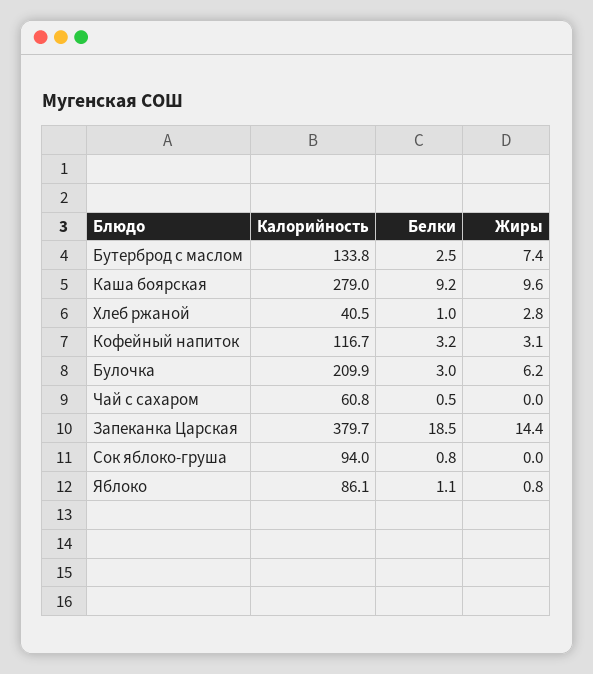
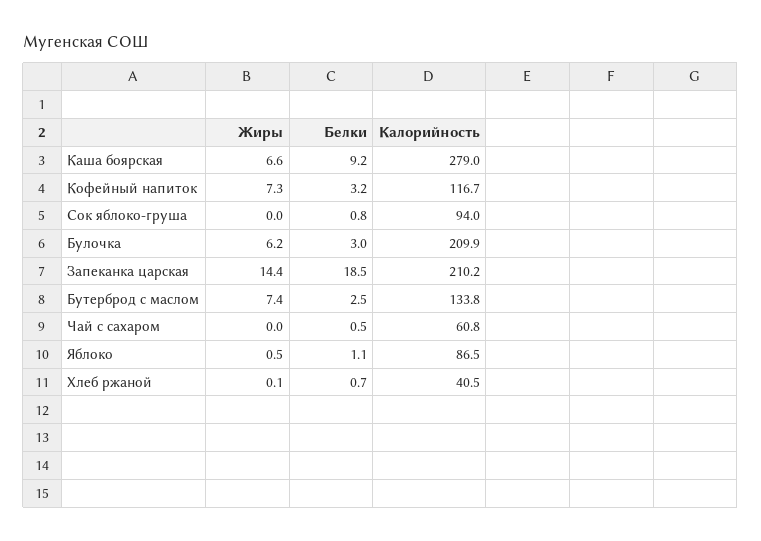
Жиры, Каша боярская: 9.6 -> 6.6
Белки, Хлеб ржаной: 1 -> 0.7
Жиры, Хлеб ржаной: 2.8 -> 0.1
Жиры, Кофейный напиток: 3.1 -> 7.3
Калорийность, Запеканка Царская: 379.7 -> 210.2
Калорийность, Яблоко: 86.1 -> 86.5
Жиры, Яблоко: 0.8 -> 0.5

